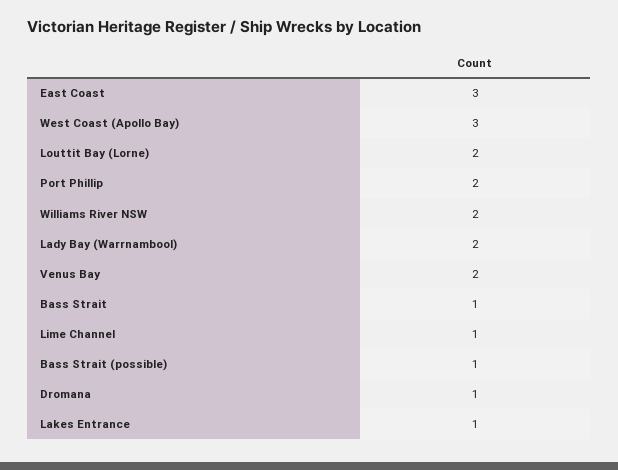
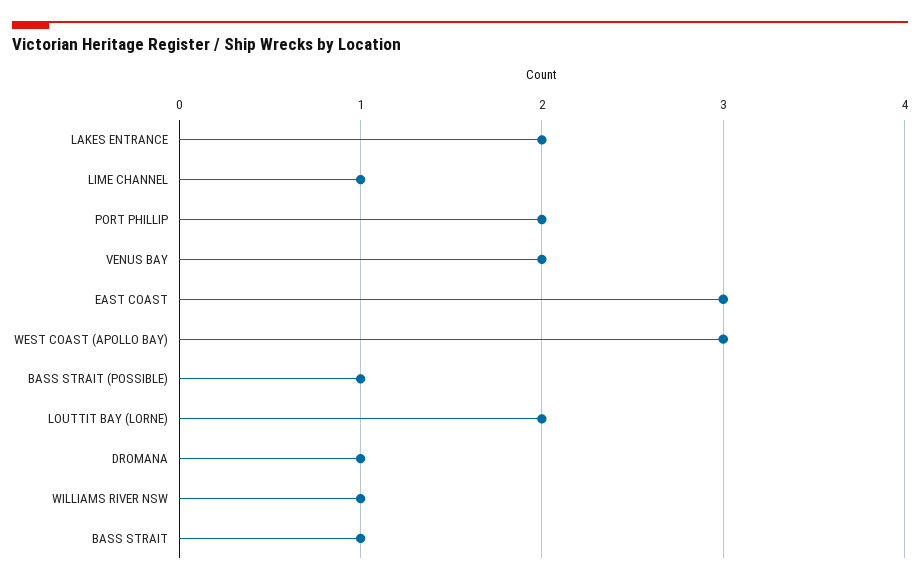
Williams River NSW: 2 -> 1
Lady Bay (Warrnambool): 2 -> none
Lakes Entrance: 1 -> 2

